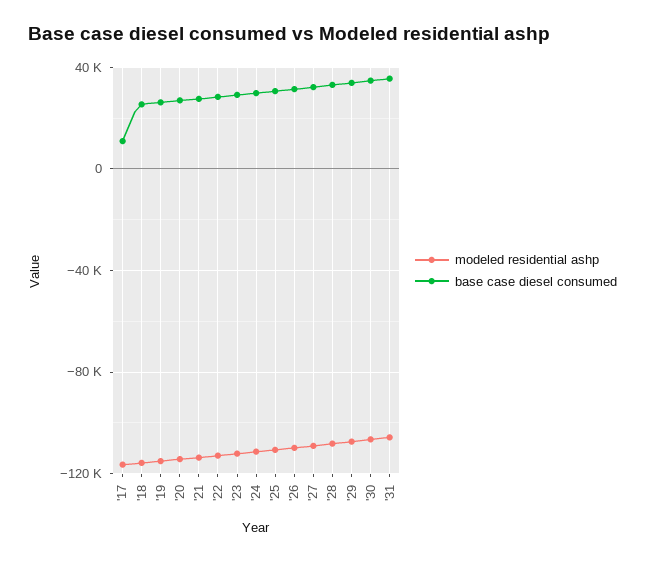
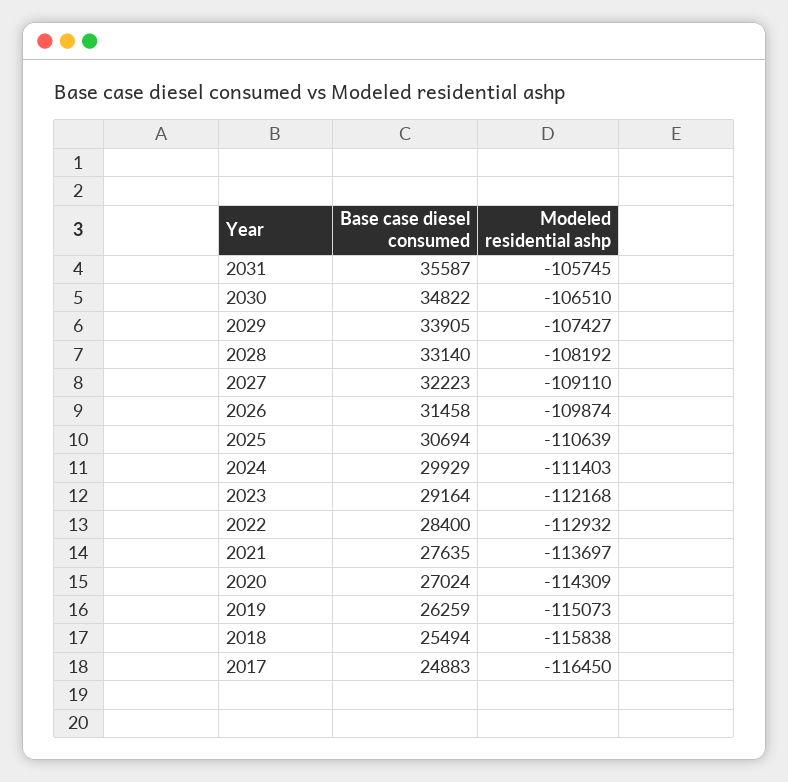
base case diesel consumed, '17: 10000 -> 24883

